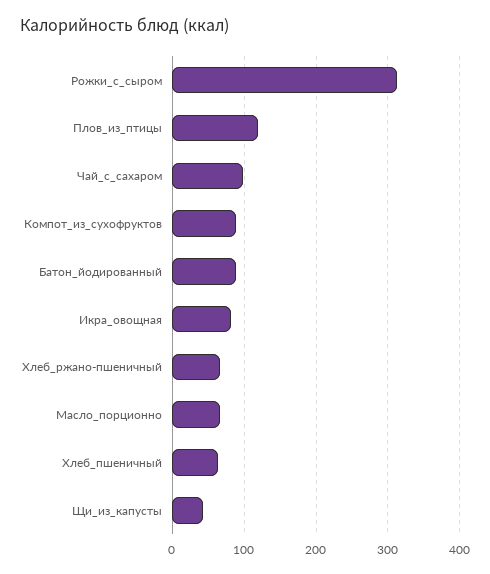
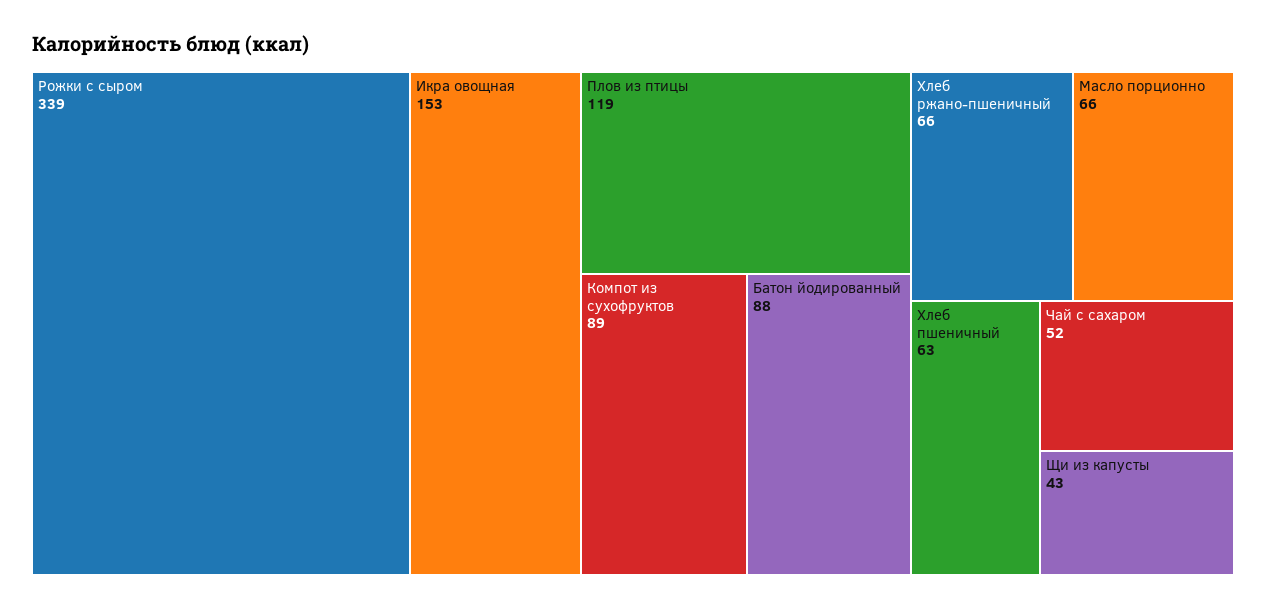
Рожки_с_сыром: 310 -> 339
Чай_с_сахаром: 100 -> 52
Икра_овощная: 80 -> 153

